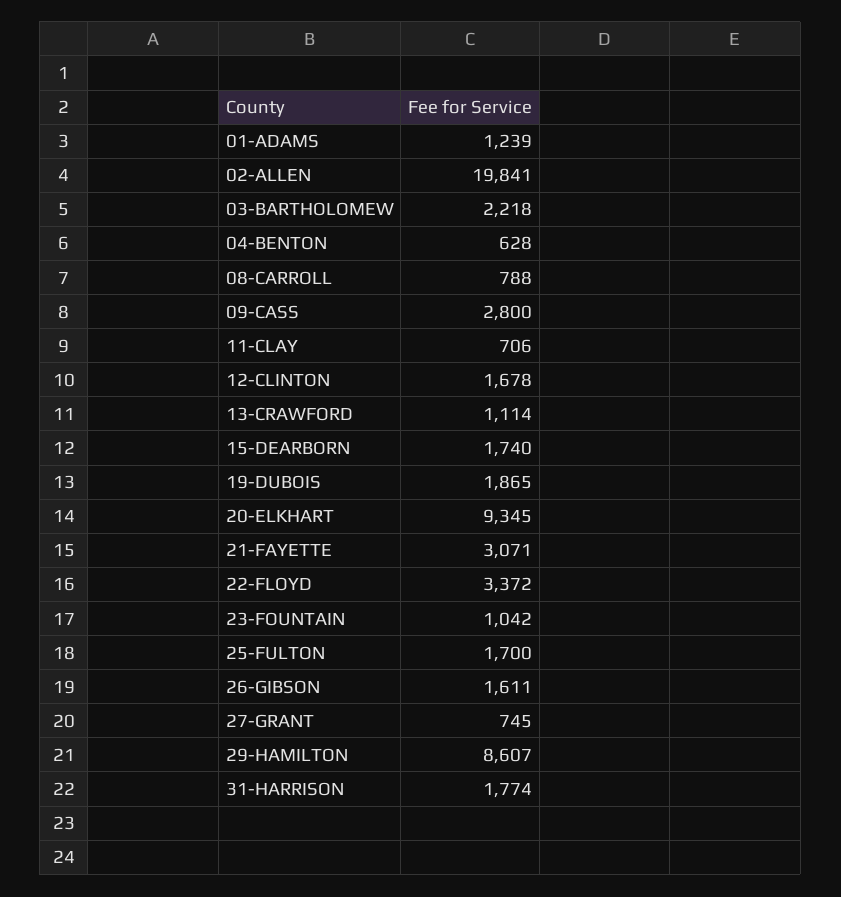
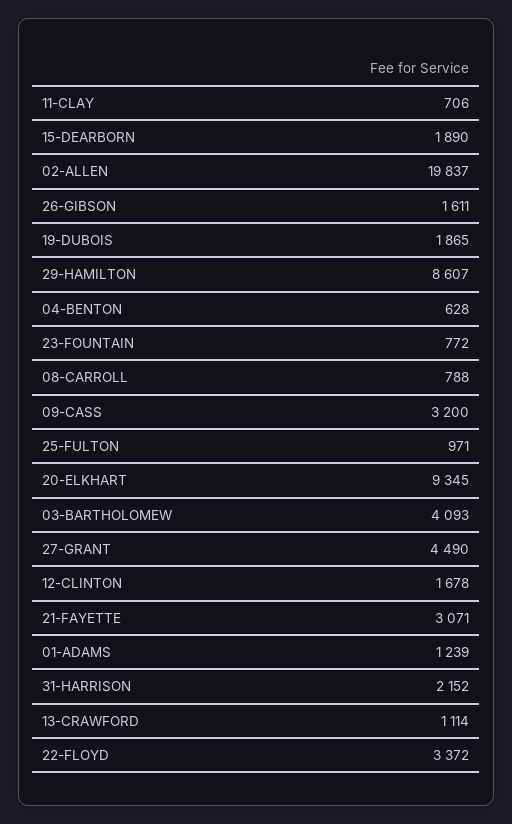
02-ALLEN: 19841 -> 19837
03-BARTHOLOMEW: 2218 -> 4093
09-CASS: 2800 -> 3200
15-DEARBORN: 1740 -> 1890
23-FOUNTAIN: 1042 -> 772
25-FULTON: 1700 -> 971
27-GRANT: 745 -> 4490
31-HARRISON: 1774 -> 2152

